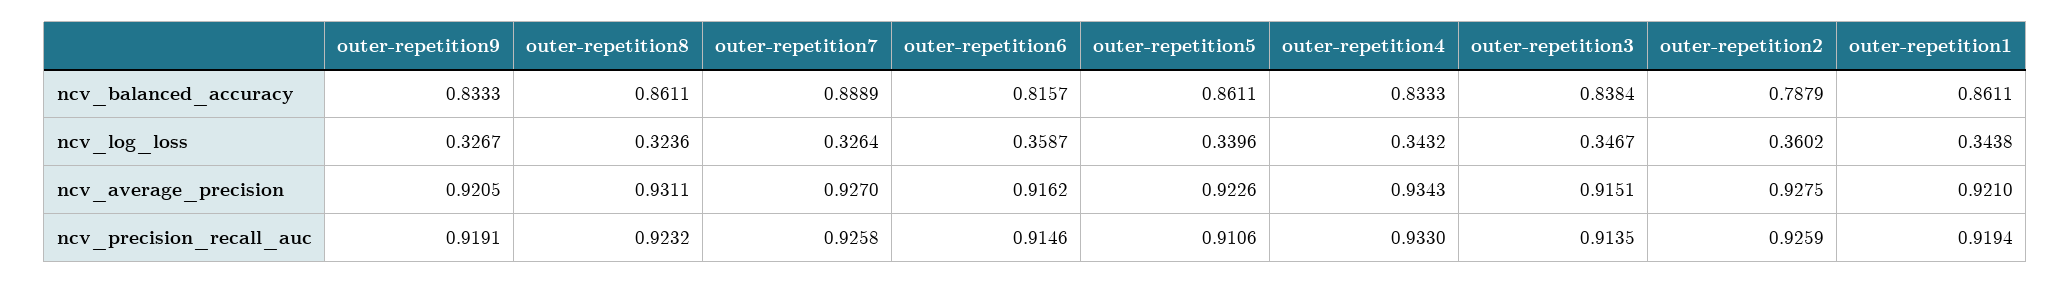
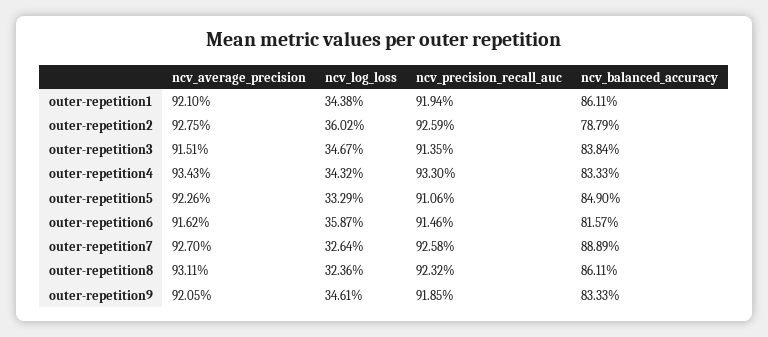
outer-repetition5, ncv_balanced_accuracy: 0.8611 -> 0.849
outer-repetition9, ncv_log_loss: 0.3267 -> 0.3461
outer-repetition5, ncv_log_loss: 0.3396 -> 0.3329
outer-repetition9, ncv_precision_recall_auc: 0.9191 -> 0.9185

